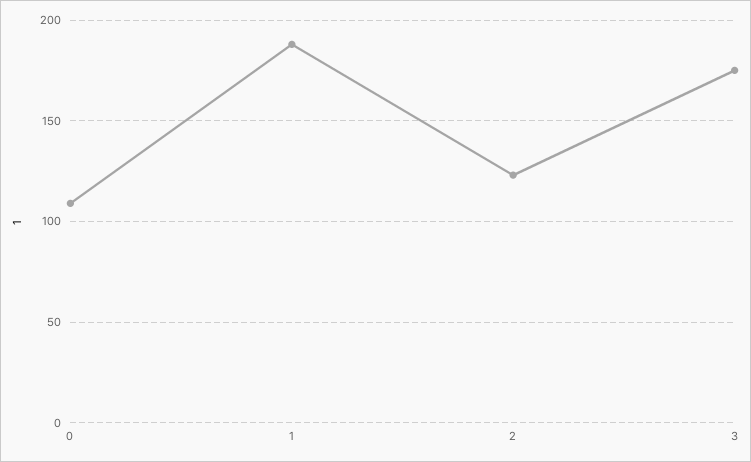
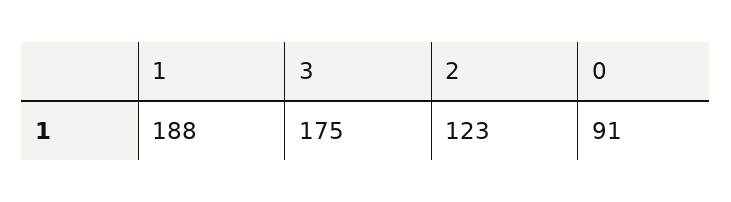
0: 110 -> 91

